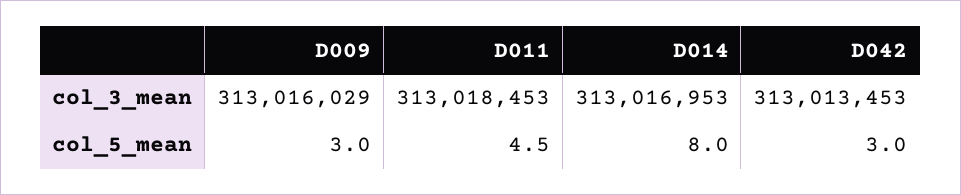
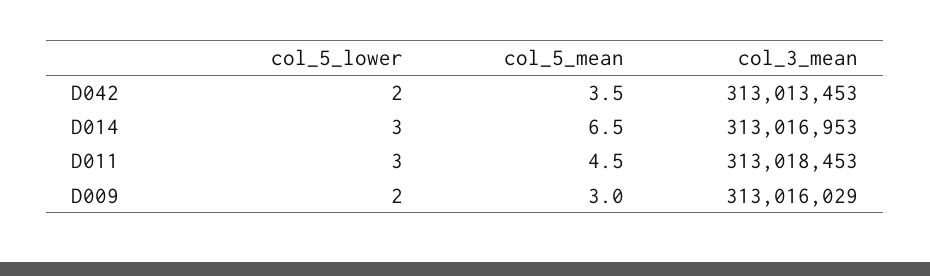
D014, col_5_mean: 8 -> 6.5
D042, col_5_mean: 3 -> 3.5
D042, col_5_lower: none -> 2
D014, col_5_lower: none -> 3
D011, col_5_lower: none -> 3
D009, col_5_lower: none -> 2

